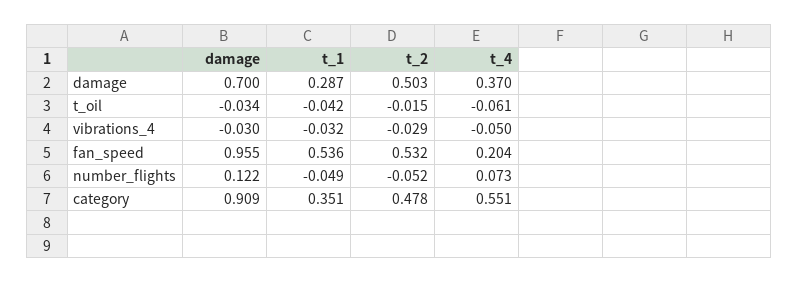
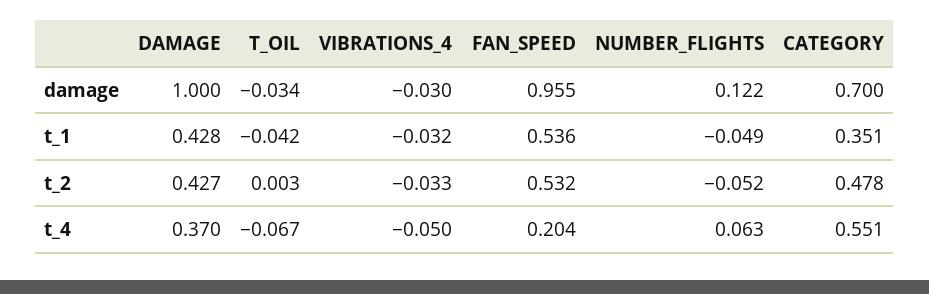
damage, damage: 0.7 -> 1
t_1, damage: 0.287 -> 0.428
t_2, damage: 0.503 -> 0.427
t_2, t_oil: -0.015 -> 0.003
t_4, t_oil: -0.061 -> -0.067
t_2, vibrations_4: -0.029 -> -0.033
t_4, number_flights: 0.073 -> 0.063
damage, category: 0.909 -> 0.7

